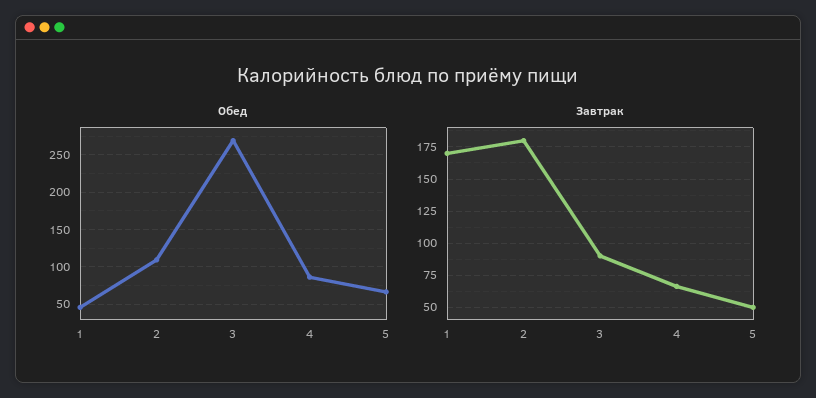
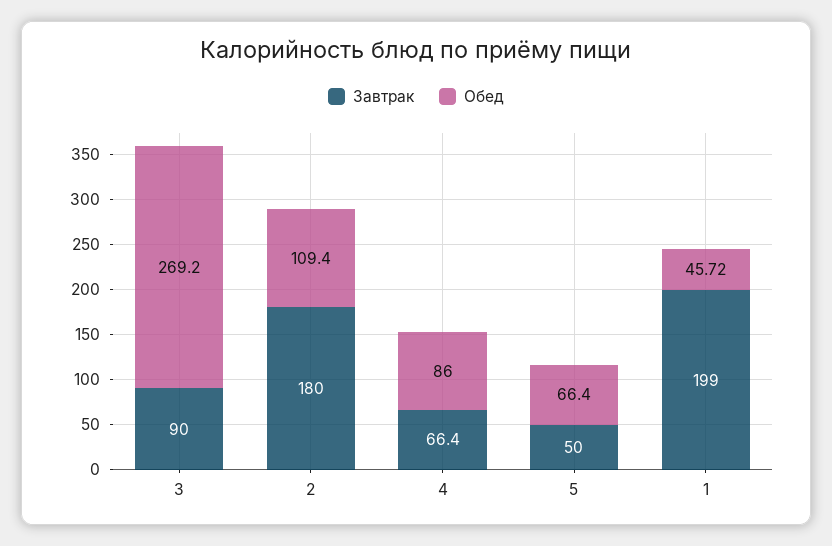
Завтрак, 1: 170 -> 199

